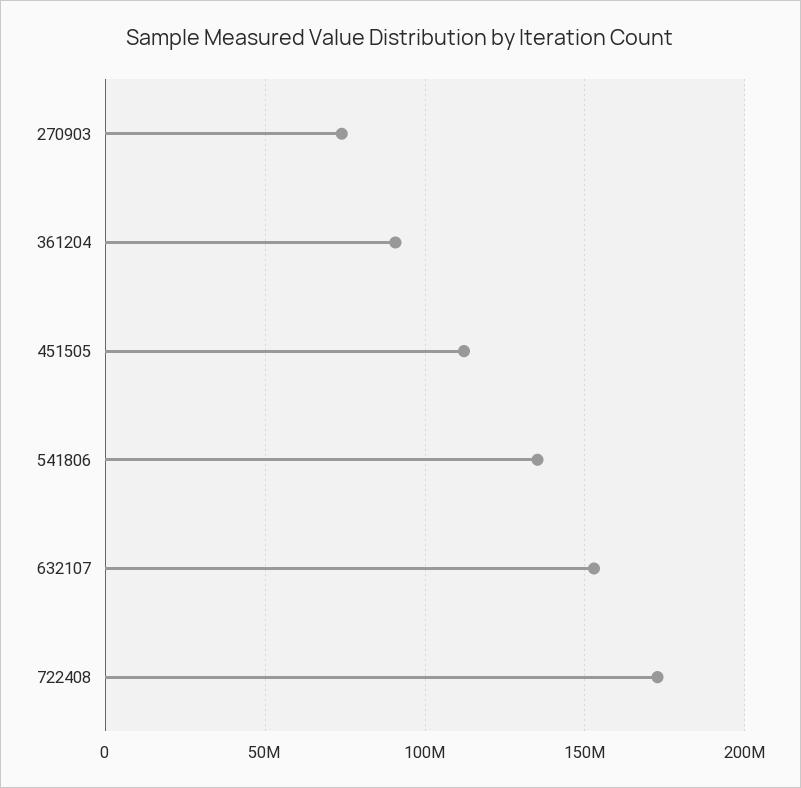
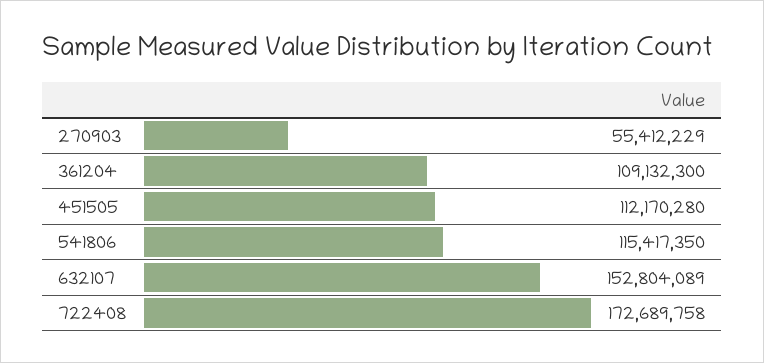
270903: 75000000 -> 55412229
361204: 90000000 -> 109132300
541806: 135000000 -> 115417350

